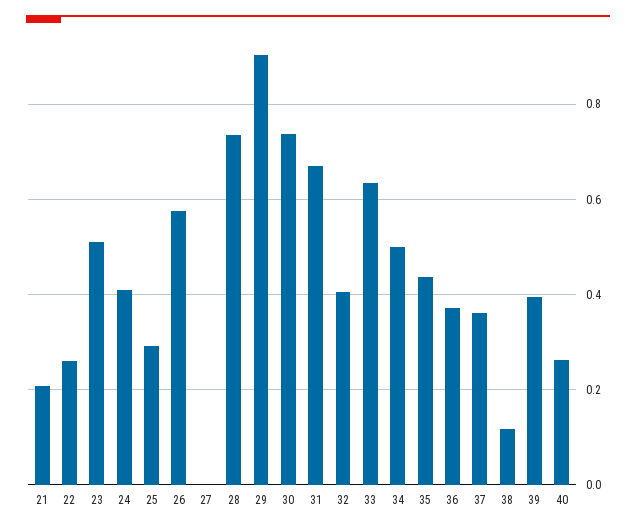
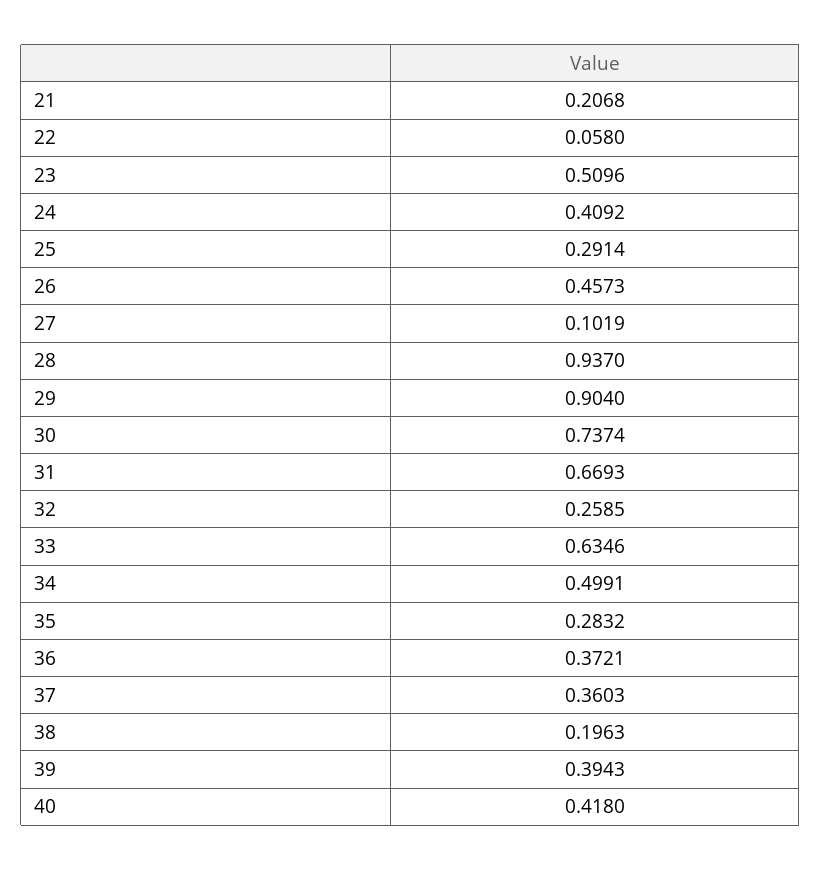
22: 0.26 -> 0.058
26: 0.58 -> 0.4573
27: 0 -> 0.1019
28: 0.74 -> 0.937
32: 0.4 -> 0.2585
35: 0.44 -> 0.2832
38: 0.12 -> 0.1963
40: 0.26 -> 0.418

